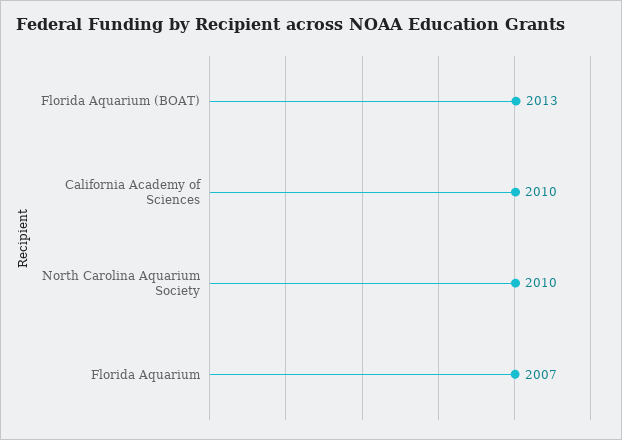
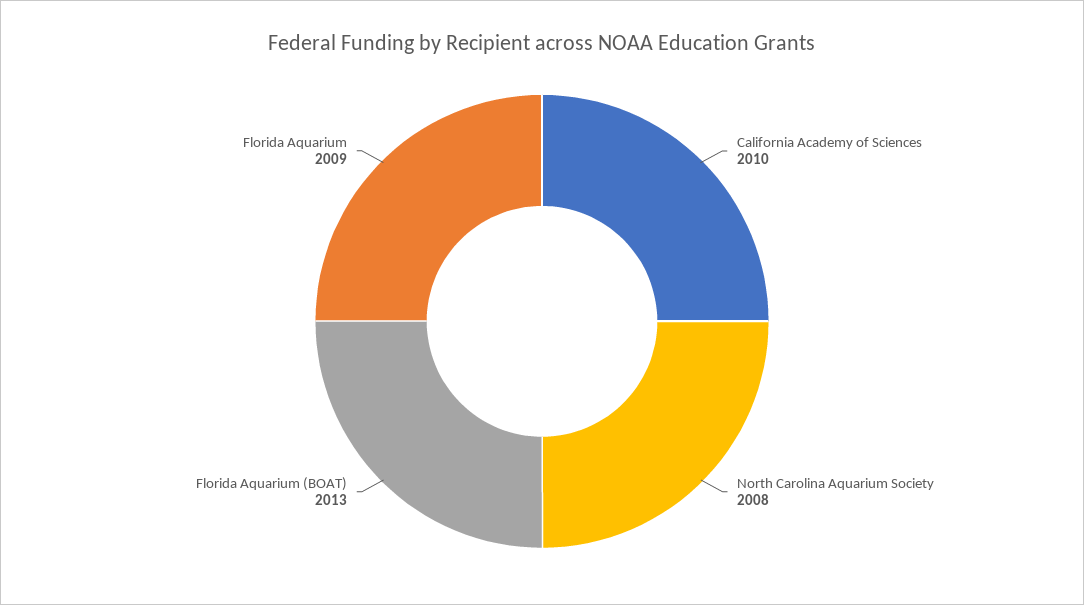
North Carolina Aquarium Society: 2010 -> 2008
Florida Aquarium: 2007 -> 2009

